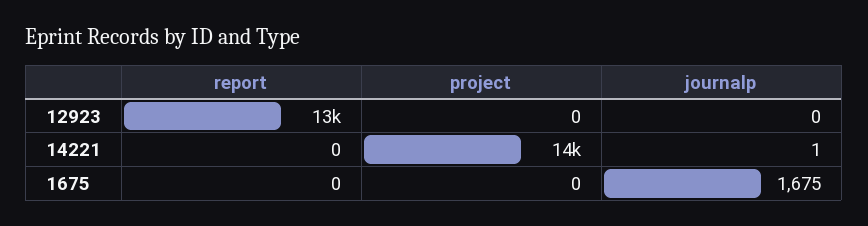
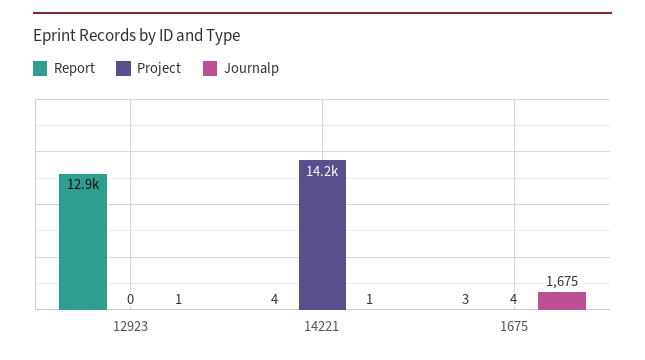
journalp, 12923: 0 -> 1
report, 14221: 0 -> 4
report, 1675: 0 -> 3
project, 1675: 0 -> 4

